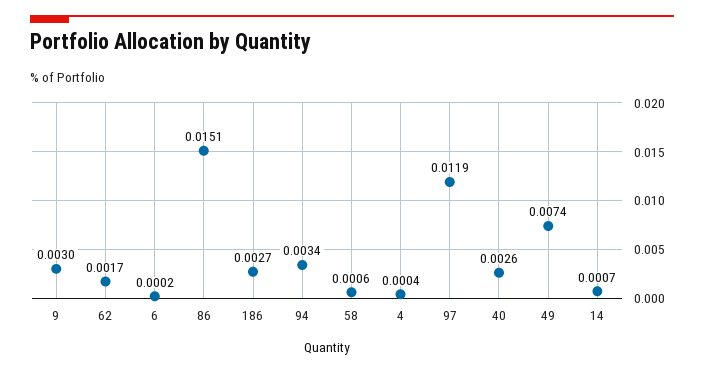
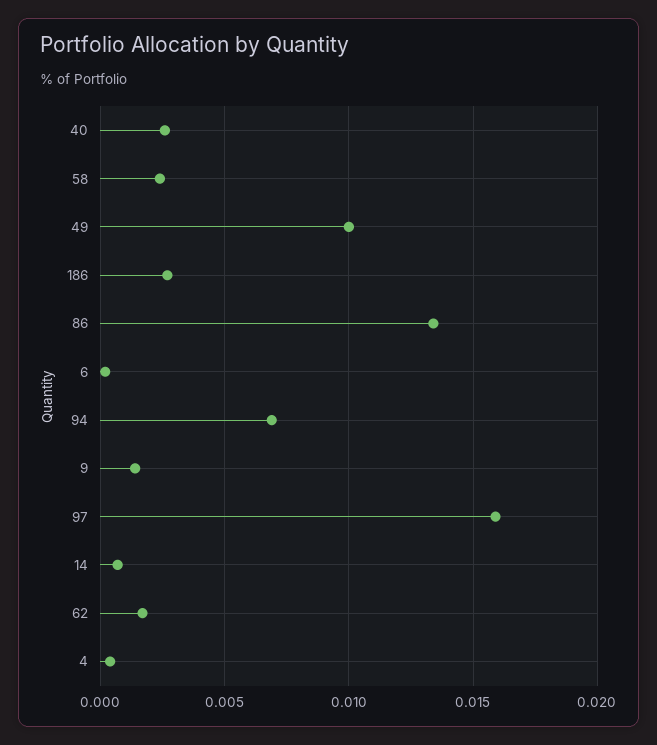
9: 0.003 -> 0.0015
86: 0.0151 -> 0.0135
94: 0.0034 -> 0.007
58: 0.0006 -> 0.0025
97: 0.0119 -> 0.016
49: 0.0074 -> 0.01

